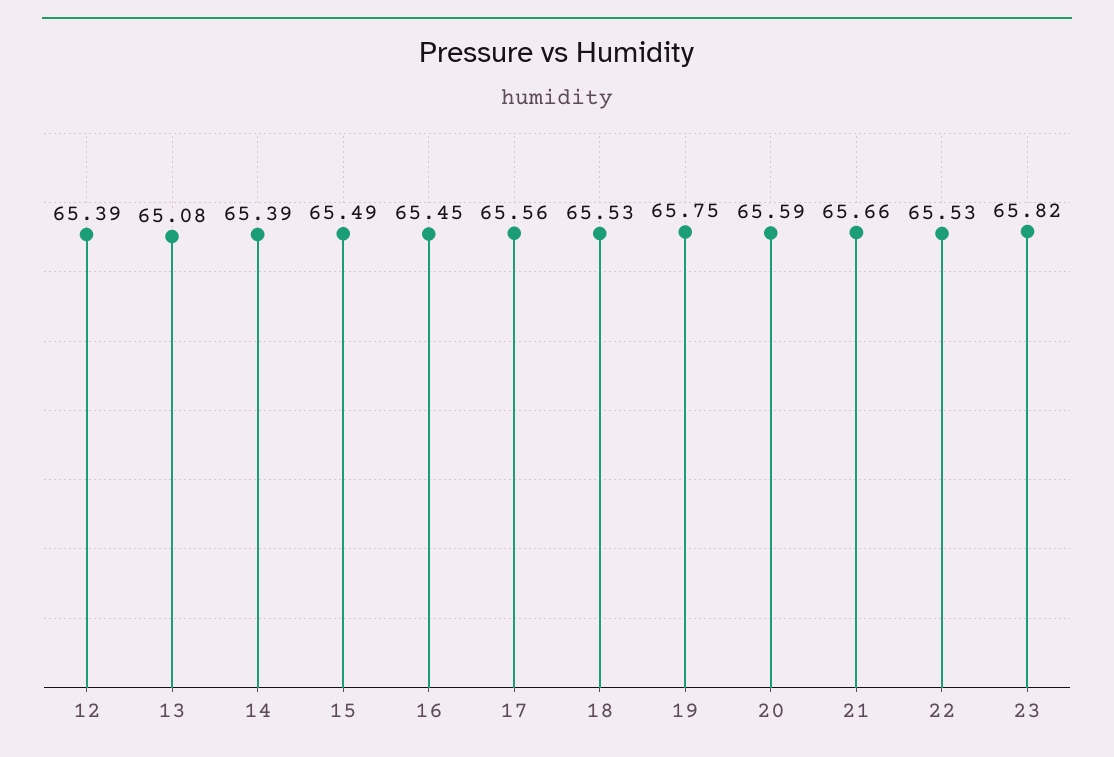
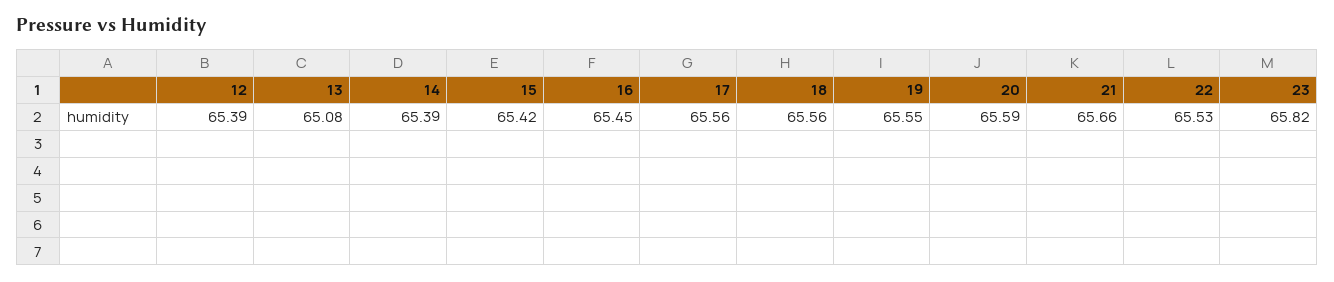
15: 65.49 -> 65.42
18: 65.53 -> 65.56
19: 65.75 -> 65.55

